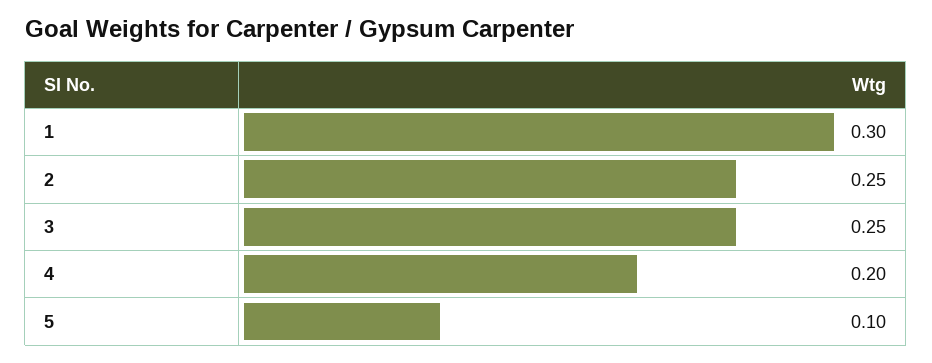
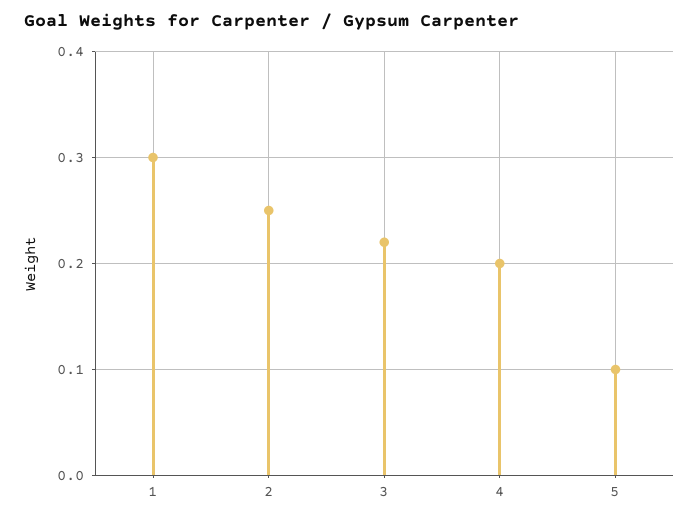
3: 0.25 -> 0.22

